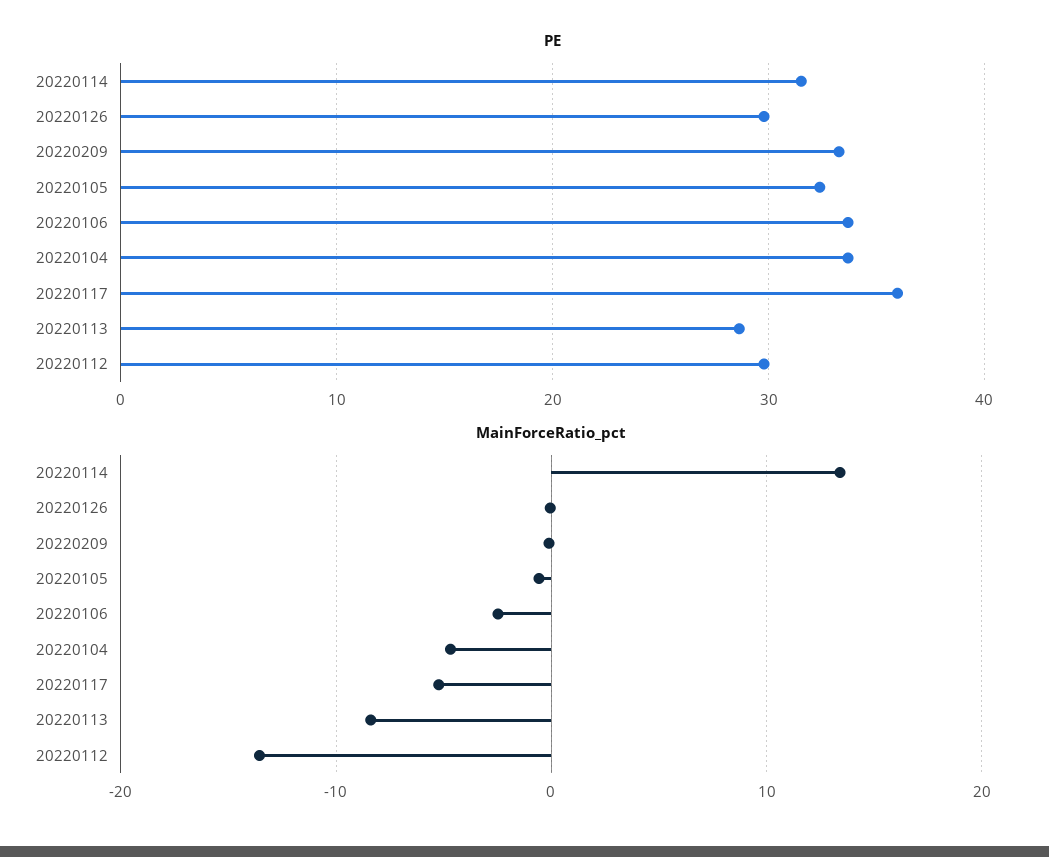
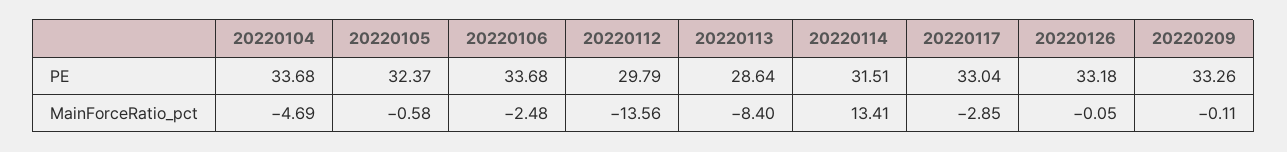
PE, 20220126: 30 -> 33.18
PE, 20220117: 36 -> 33.04
MainForceRatio_pct, 20220117: -5 -> -2.85

